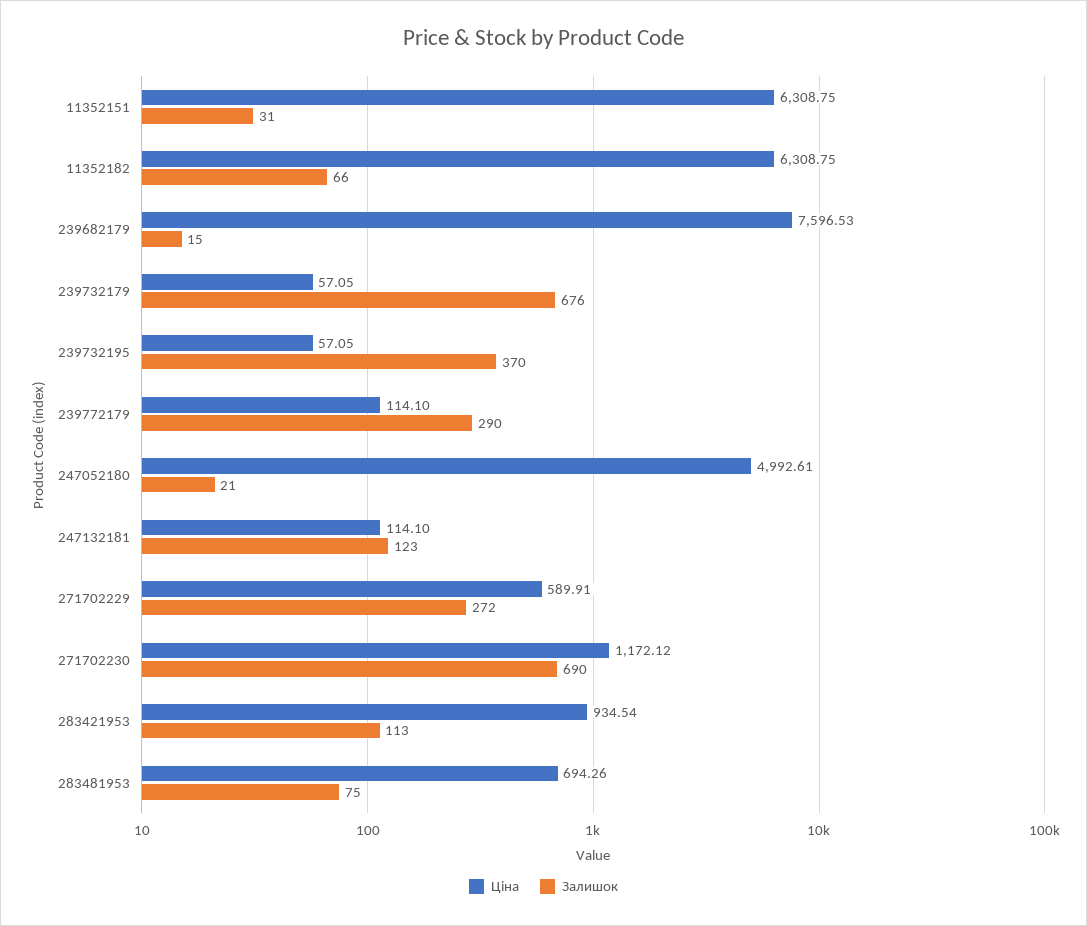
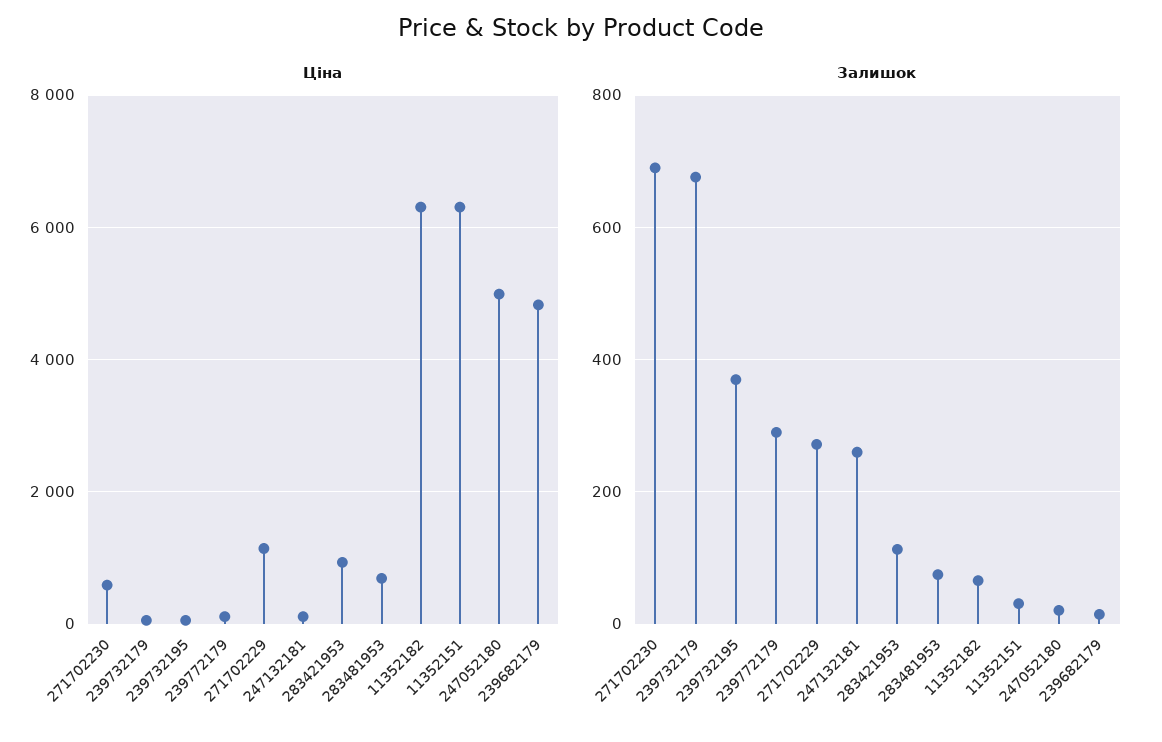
Ціна, 239682179: 7596.53 -> 4800
Залишок, 247132181: 123 -> 260
Ціна, 271702229: 589.91 -> 1200
Ціна, 271702230: 1172.12 -> 600

